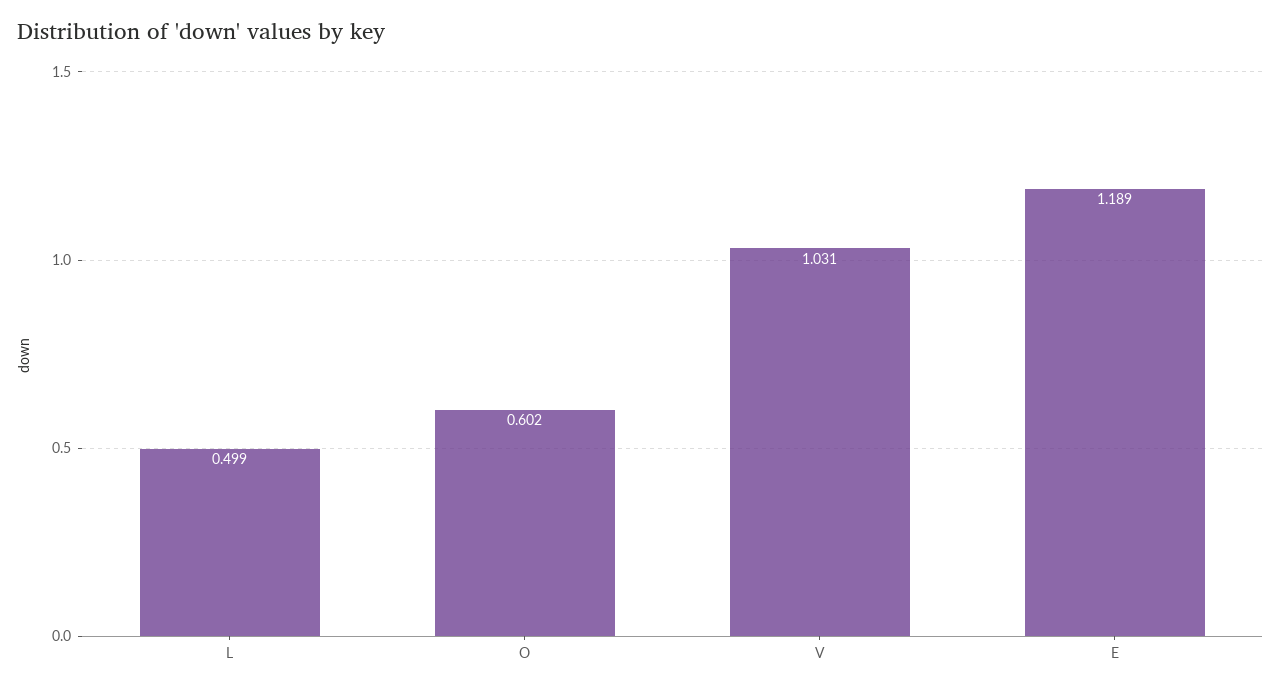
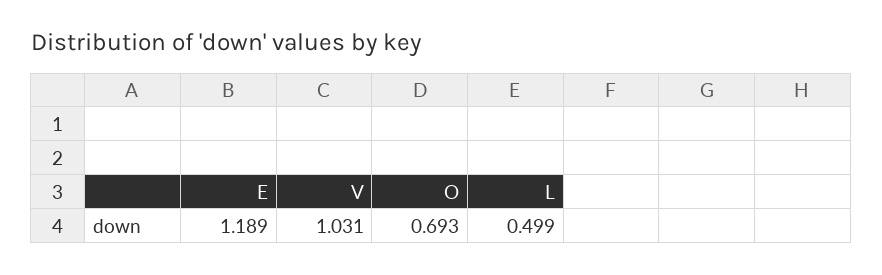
O: 0.602 -> 0.693

